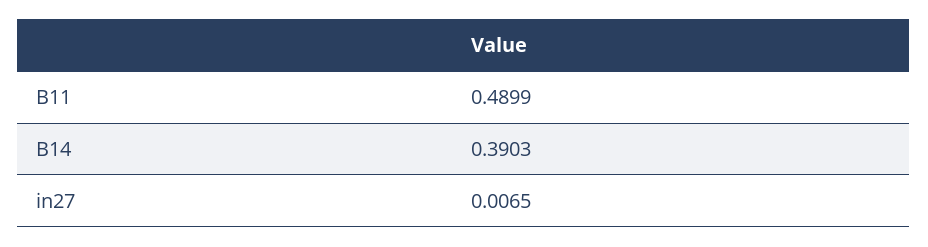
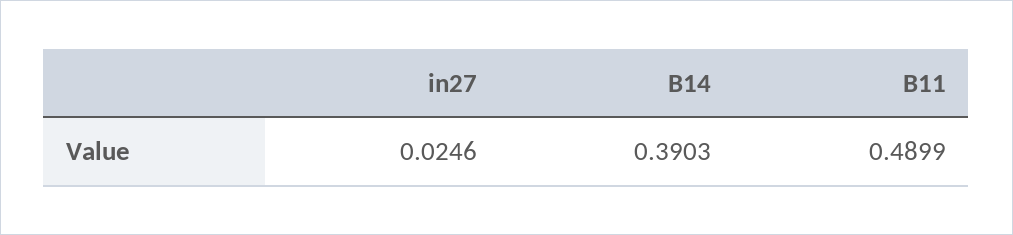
in27: 0.0065 -> 0.0246

